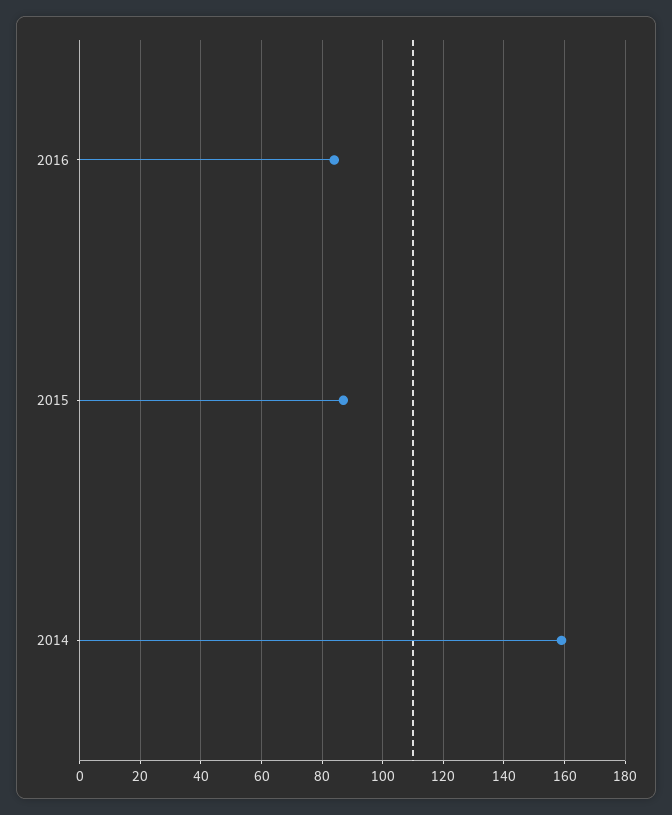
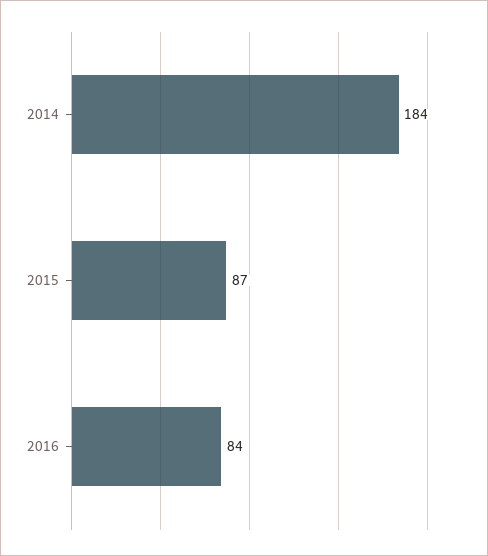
2014: 160 -> 184

